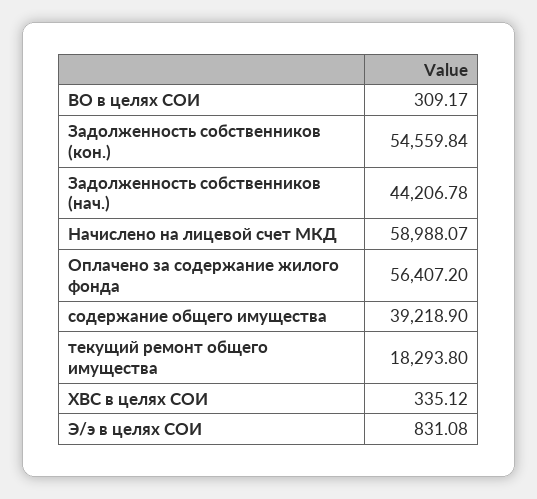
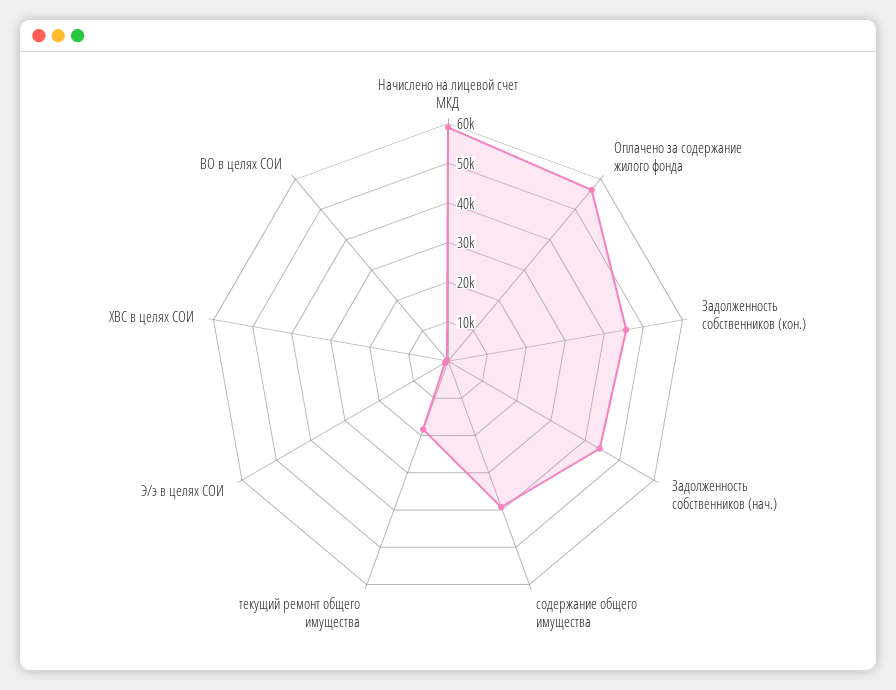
Задолженность собственников (кон.): 54559.84 -> 45000

